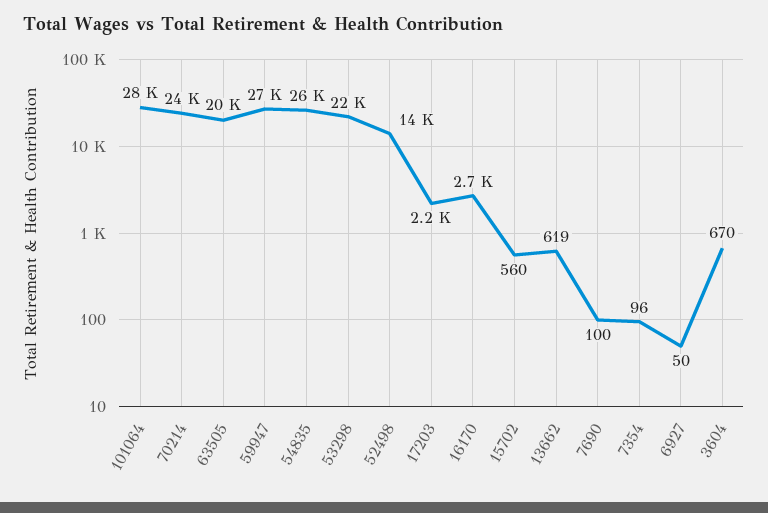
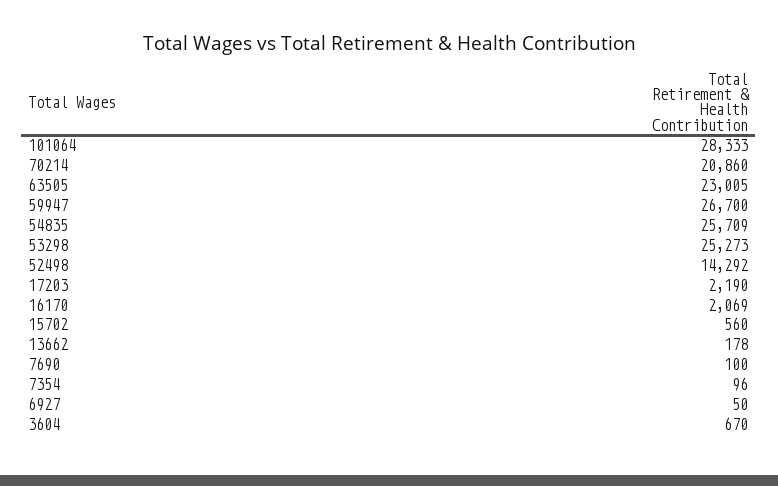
70214: 24000 -> 20860
63505: 20000 -> 23005
53298: 22000 -> 25273
16170: 2700 -> 2069
13662: 619 -> 178

